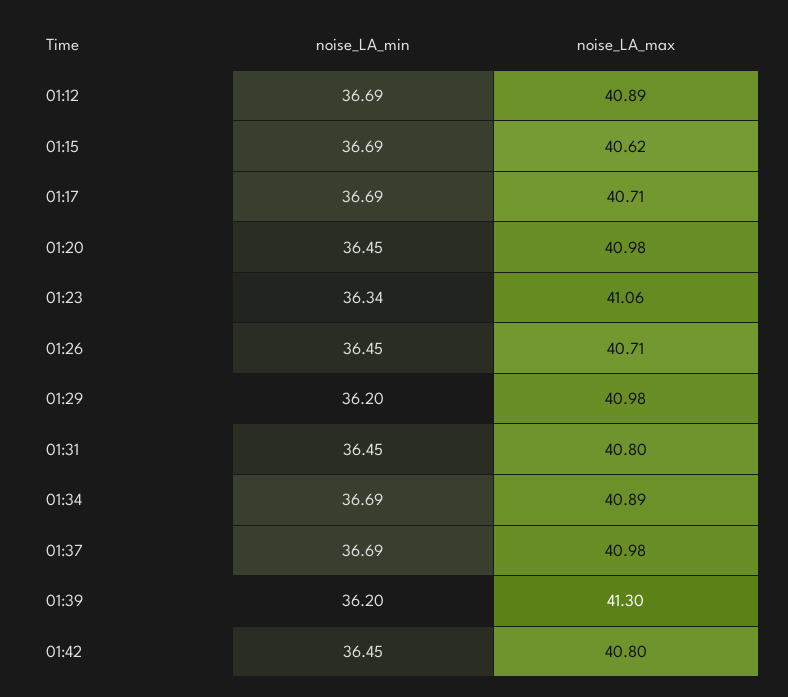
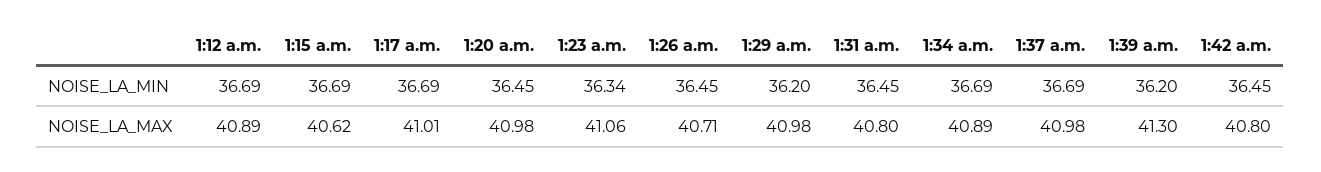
noise_LA_max, 01:17: 40.71 -> 41.01

